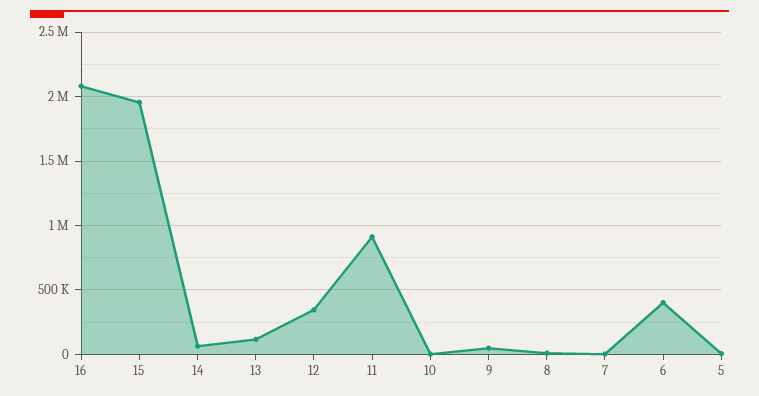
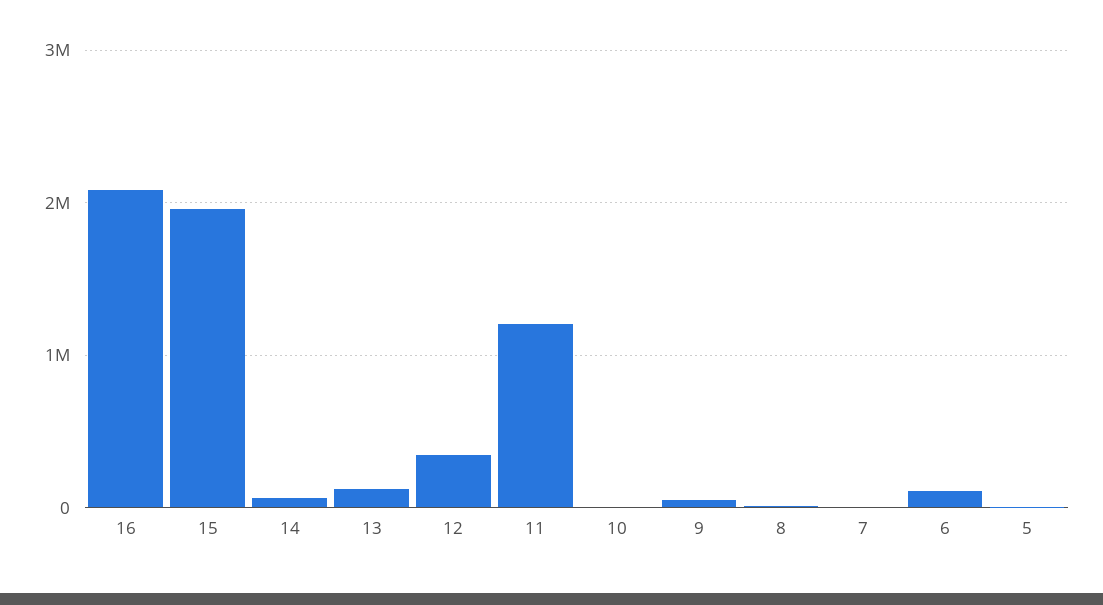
11: 900000 -> 1200000
6: 400000 -> 100000

